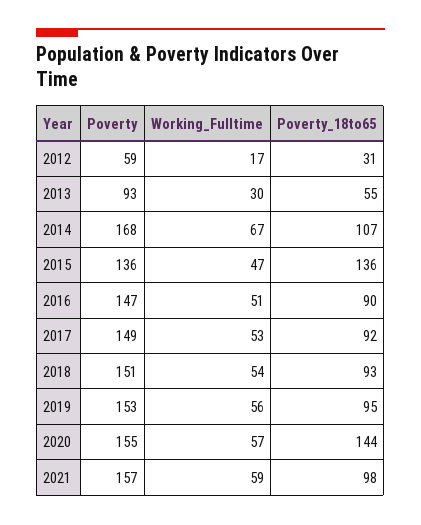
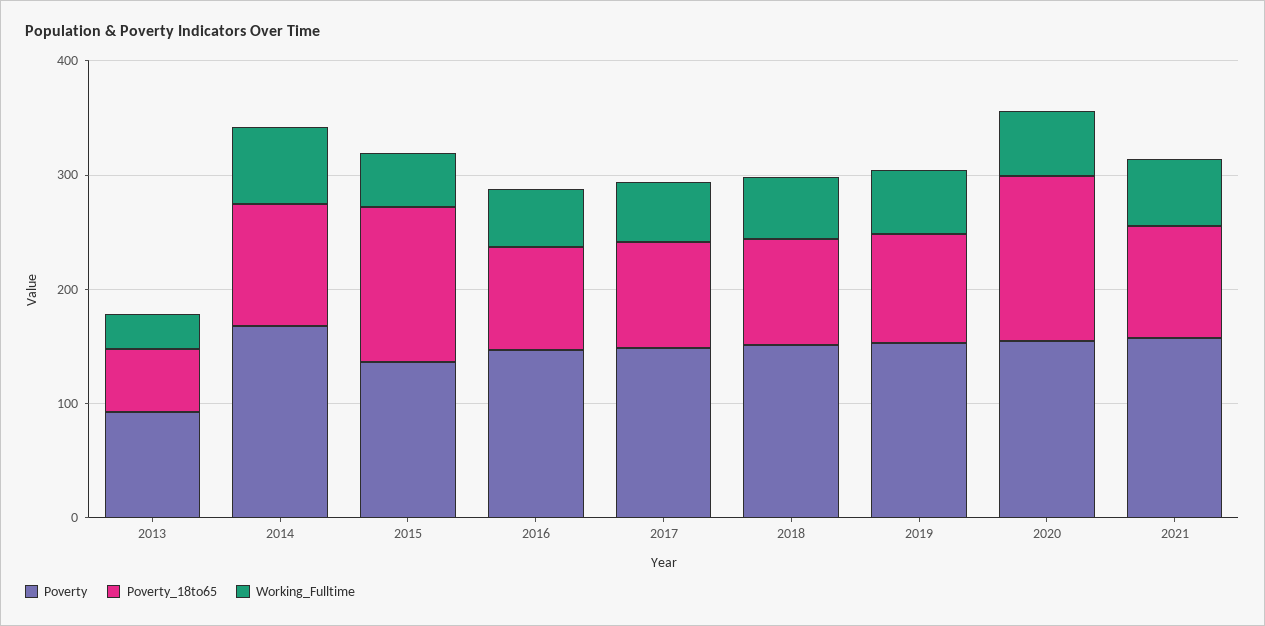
Poverty, 2012: 59 -> none
Working_Fulltime, 2012: 17 -> none
Poverty_18to65, 2012: 31 -> none

